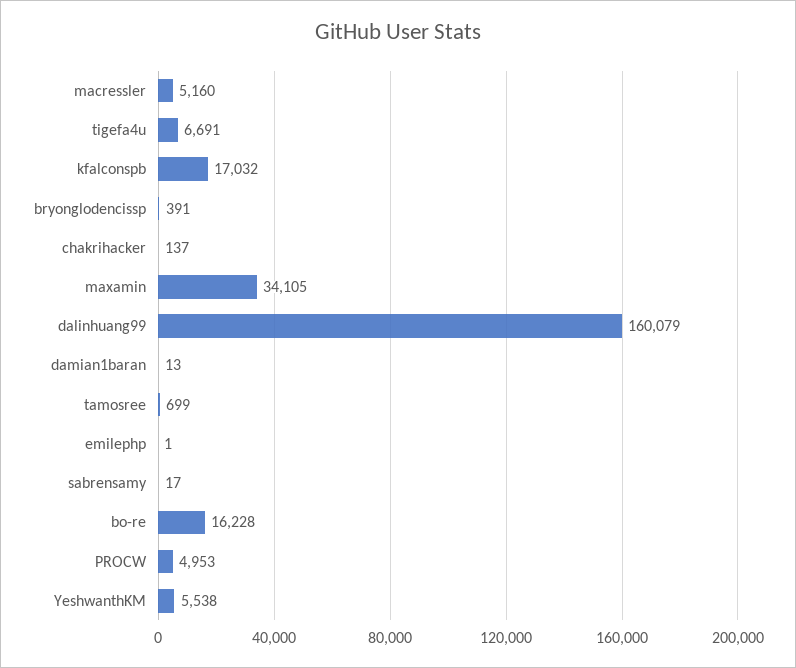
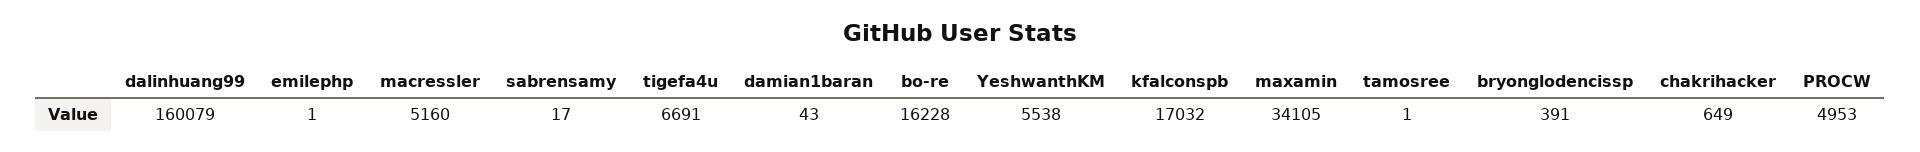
chakrihacker: 137 -> 649
damian1baran: 13 -> 43
tamosree: 699 -> 1

